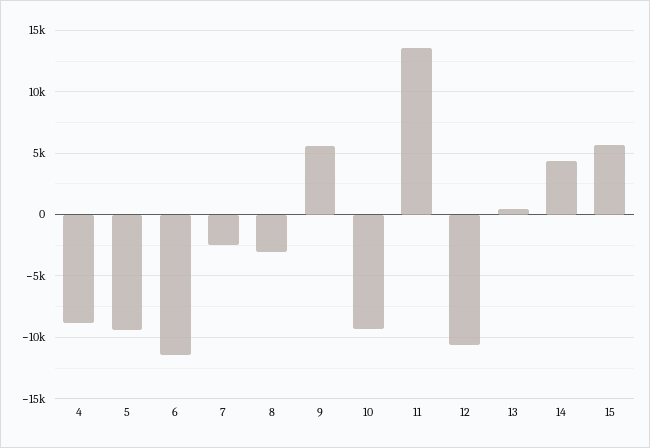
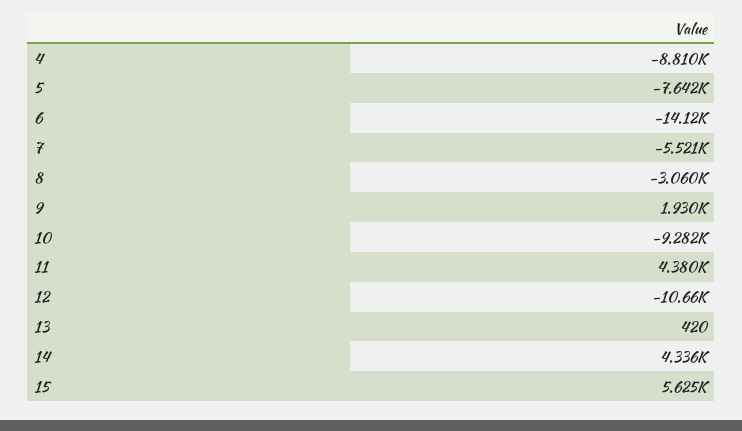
5: -9500 -> -7642
6: -11500 -> -14120
7: -2500 -> -5521
9: 5500 -> 1930
11: 13500 -> 4380

